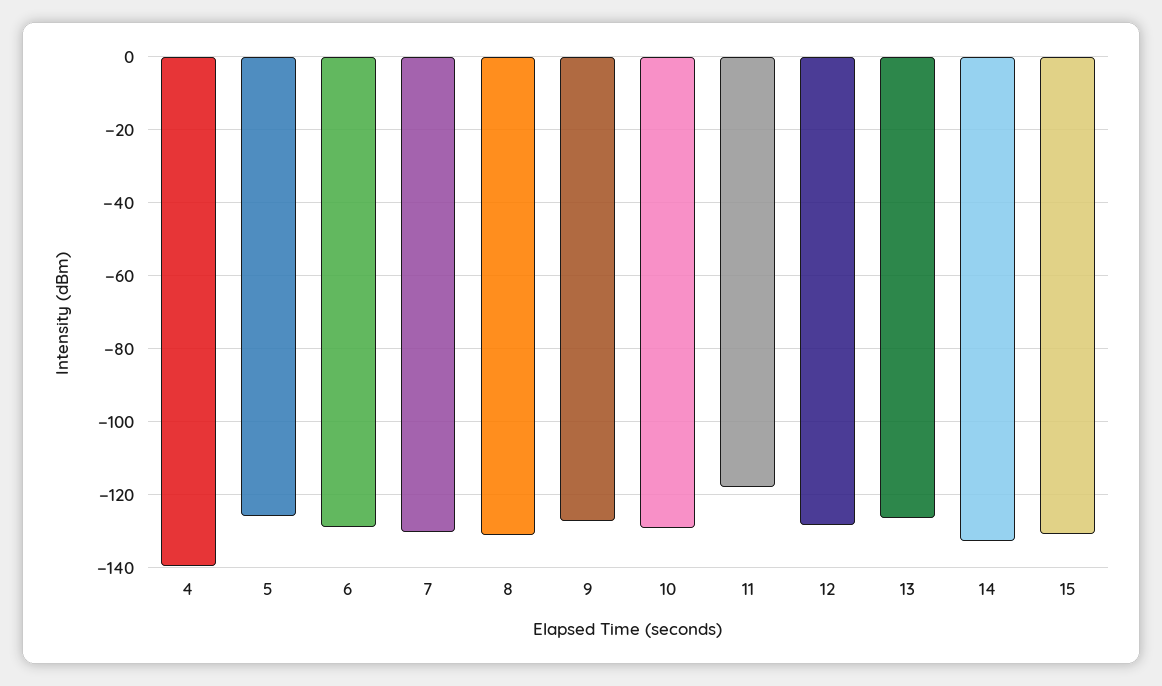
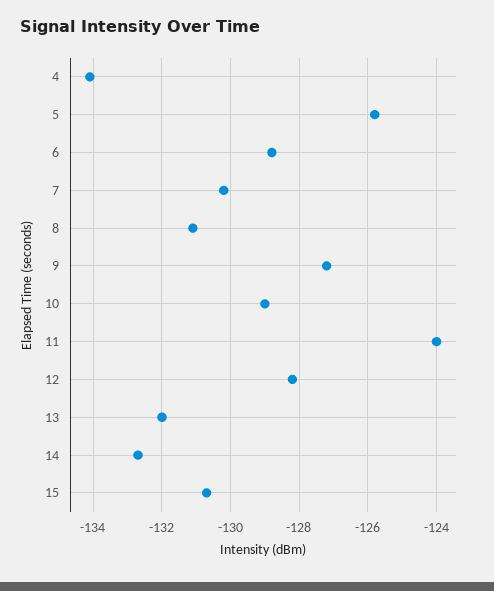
4: -140 -> -134
11: -118 -> -124
13: -126 -> -132

